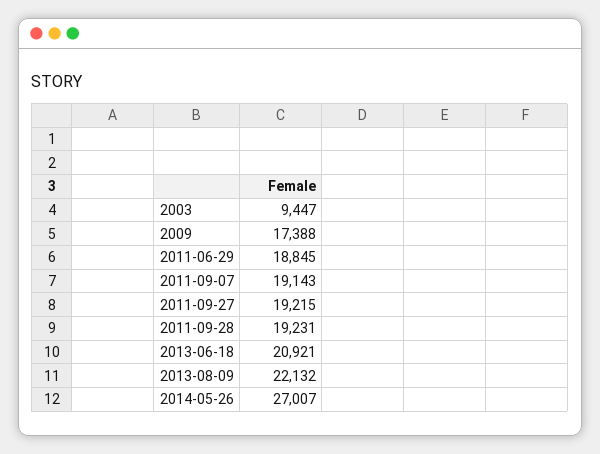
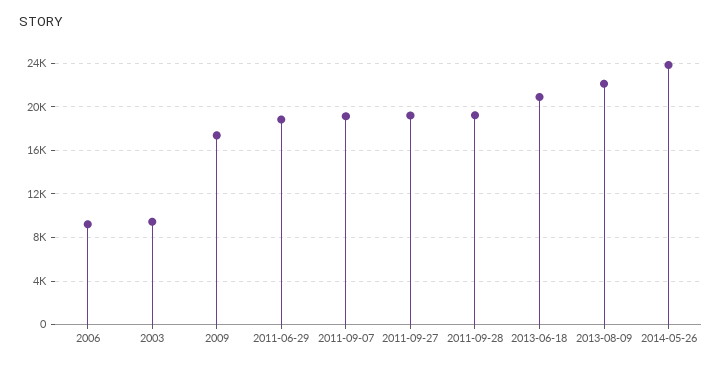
2014-05-26: 27007 -> 24000
2006: none -> 9000

